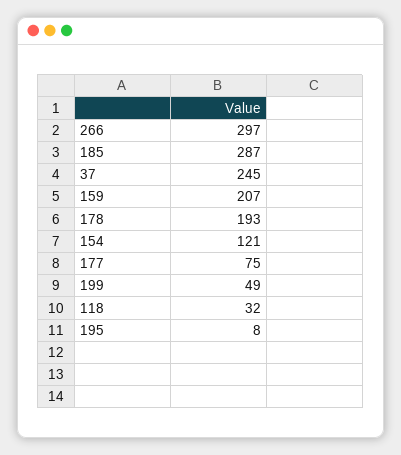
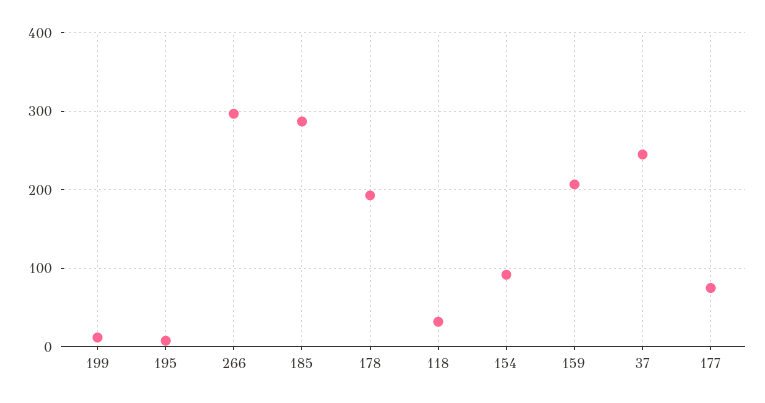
154: 121 -> 90
199: 49 -> 10

